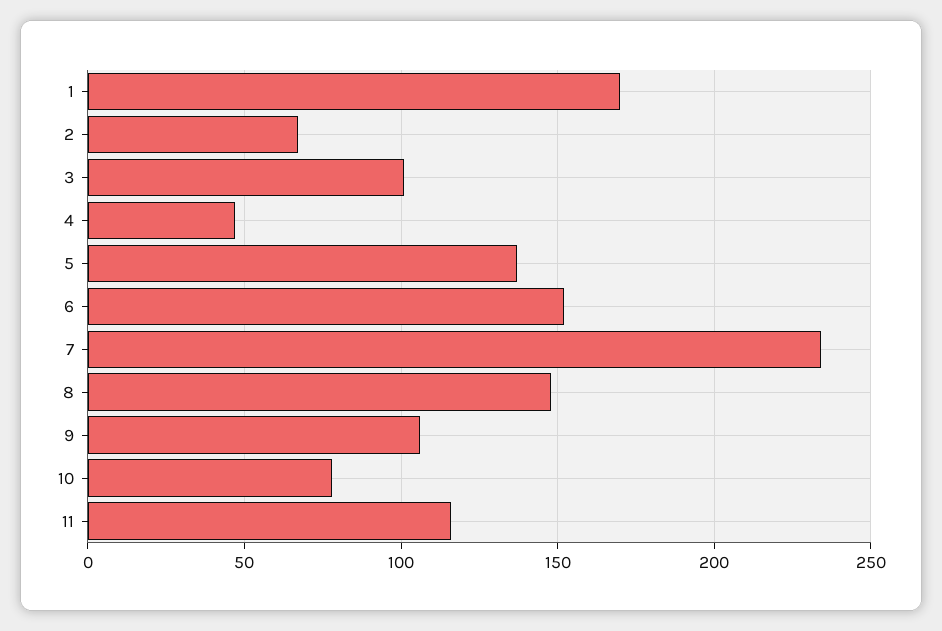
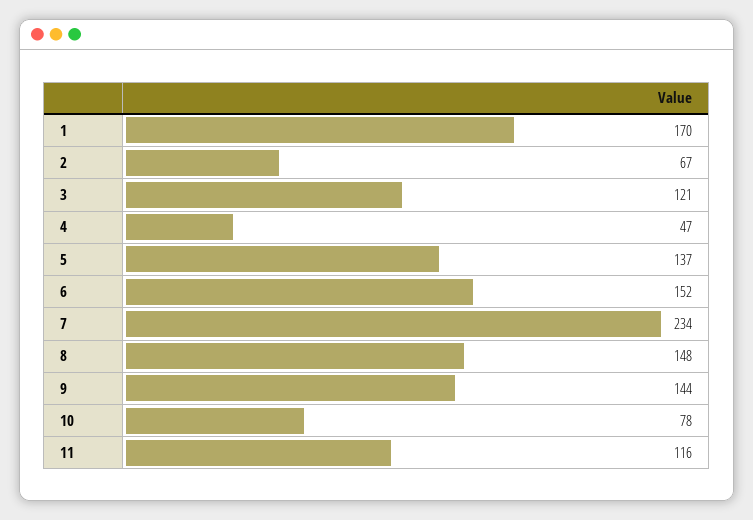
3: 100 -> 121
9: 105 -> 144

